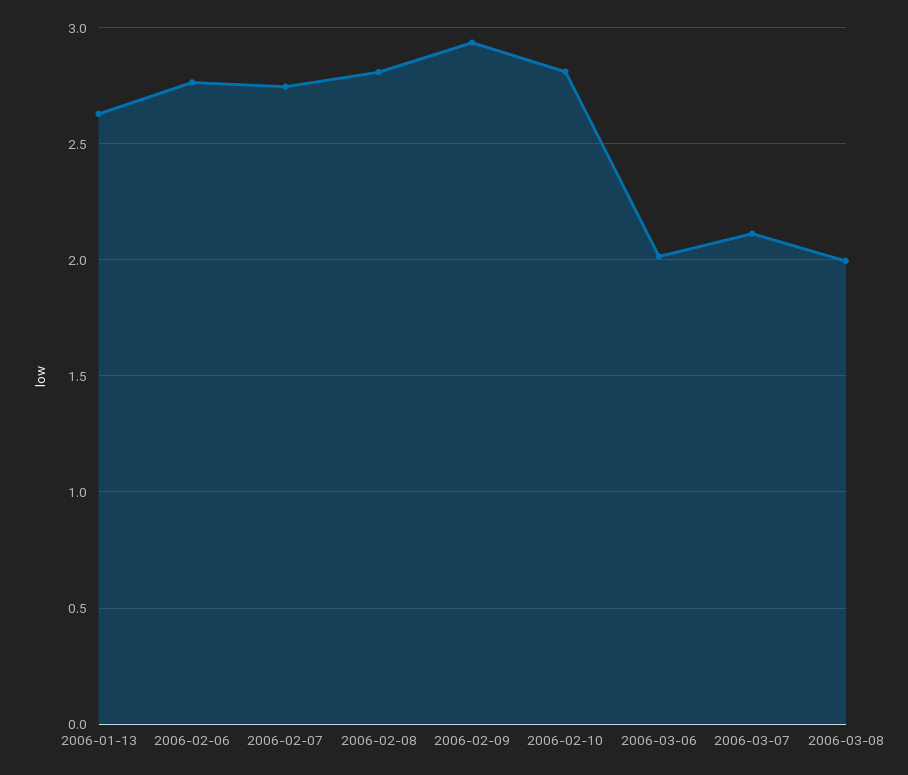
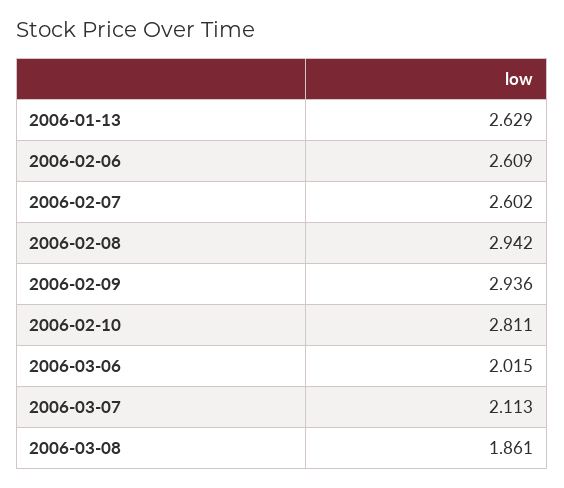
2006-02-06: 2.75 -> 2.609
2006-02-07: 2.75 -> 2.602
2006-02-08: 2.8 -> 2.942
2006-03-08: 2 -> 1.861

